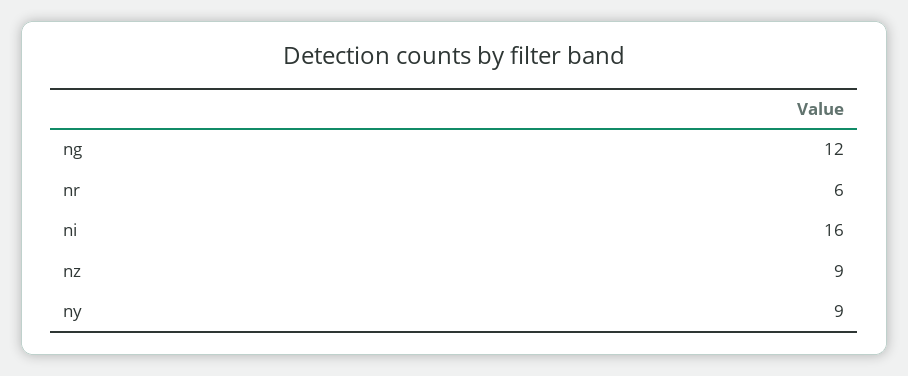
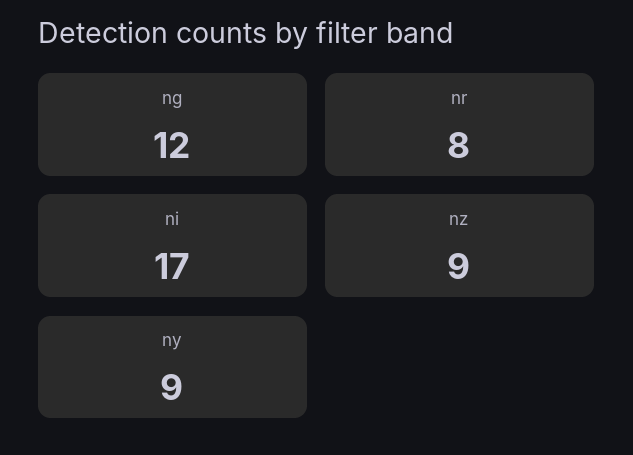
nr: 6 -> 8
ni: 16 -> 17

